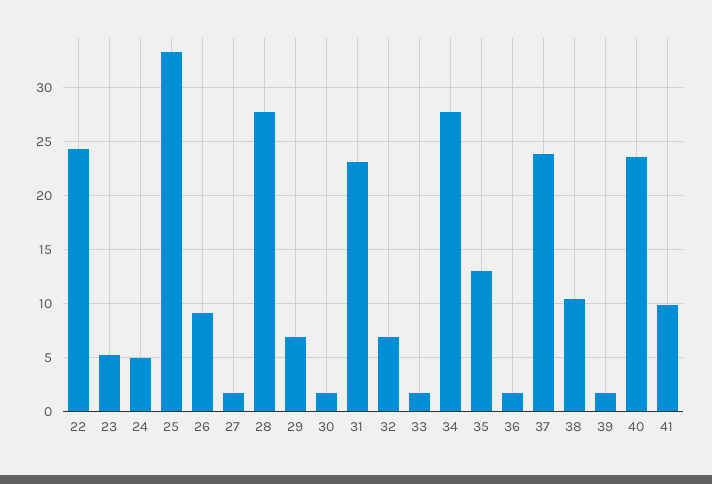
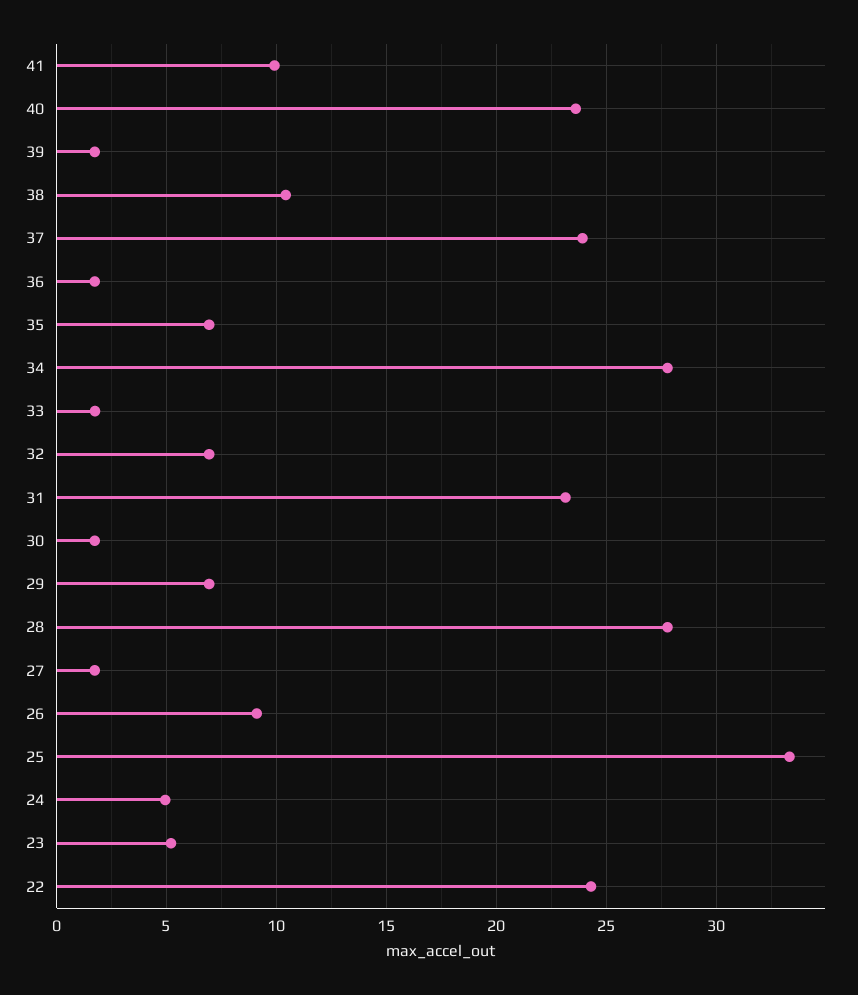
35: 13 -> 7

